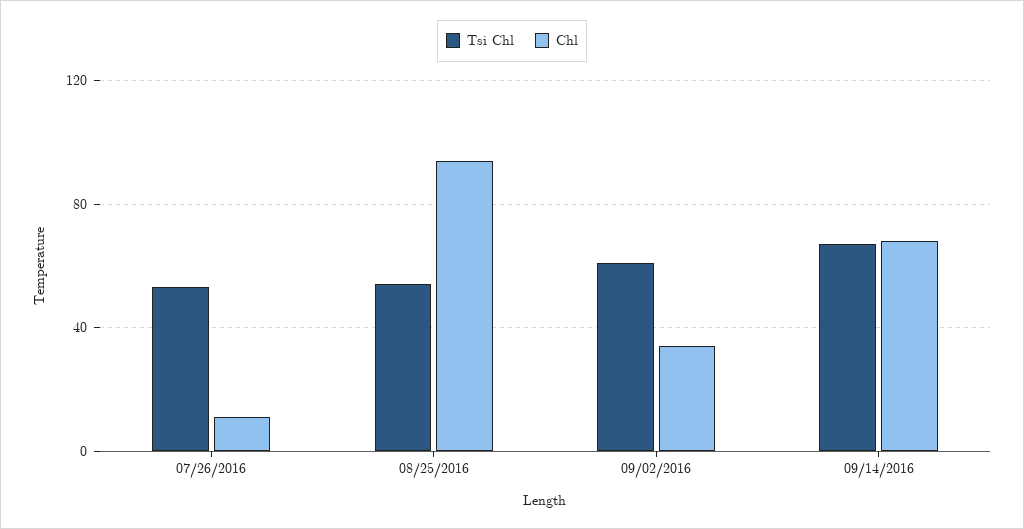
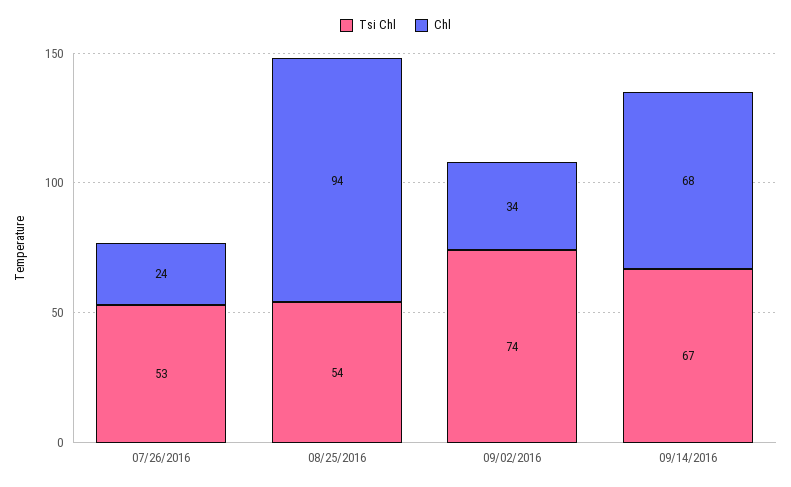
Chl, 07/26/2016: 10 -> 24
Tsi Chl, 09/02/2016: 60 -> 74

